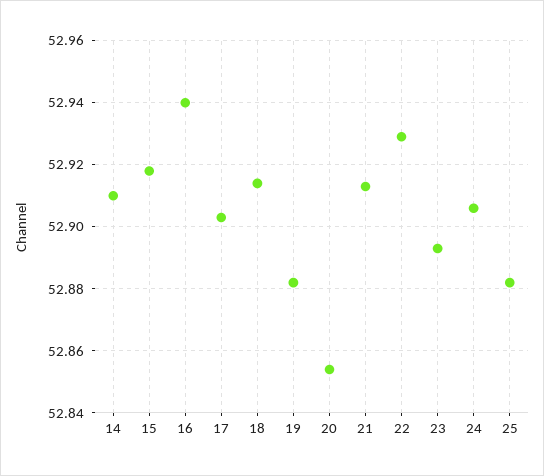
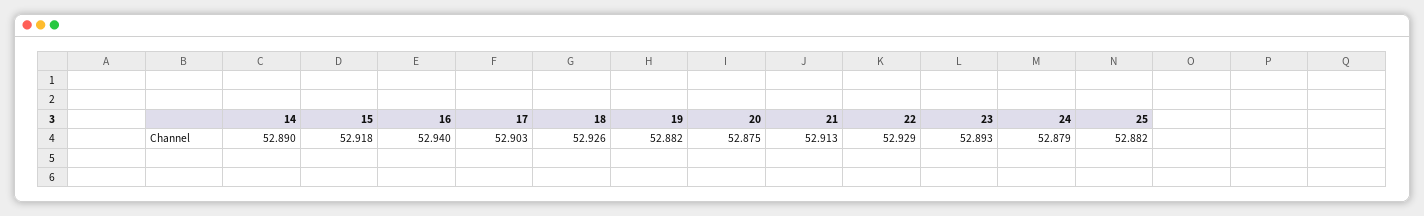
14: 52.91 -> 52.89
18: 52.915 -> 52.926
20: 52.855 -> 52.875
24: 52.905 -> 52.879

